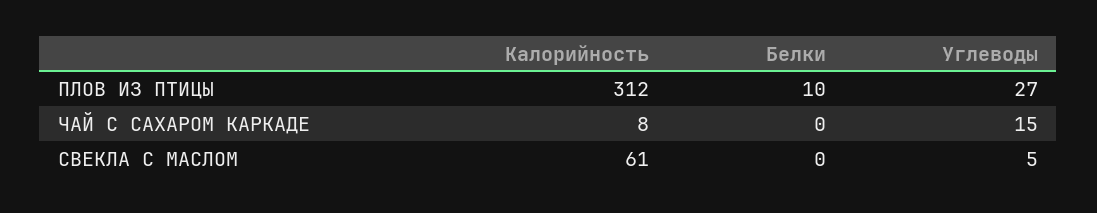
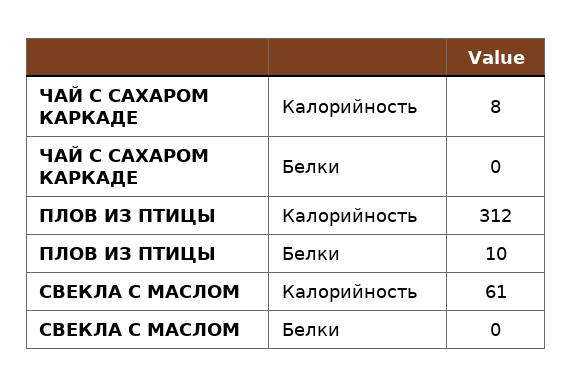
Углеводы, ПЛОВ ИЗ ПТИЦЫ: 27 -> none
Углеводы, ЧАЙ С САХАРОМ КАРКАДЕ: 15 -> none
Углеводы, СВЕКЛА С МАСЛОМ: 5 -> none

